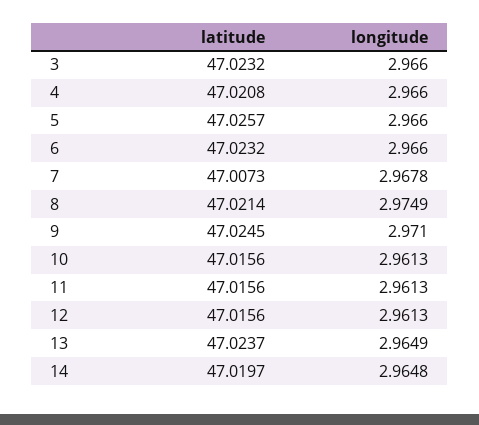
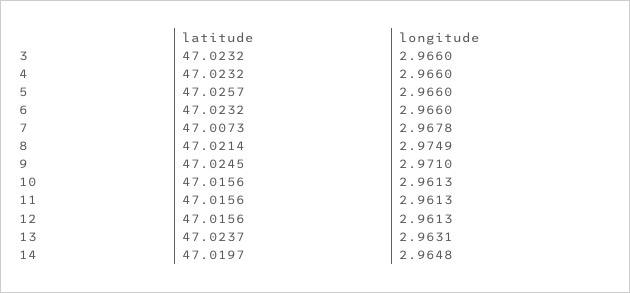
latitude, 4: 47.0208 -> 47.0232
longitude, 13: 2.9649 -> 2.9631

